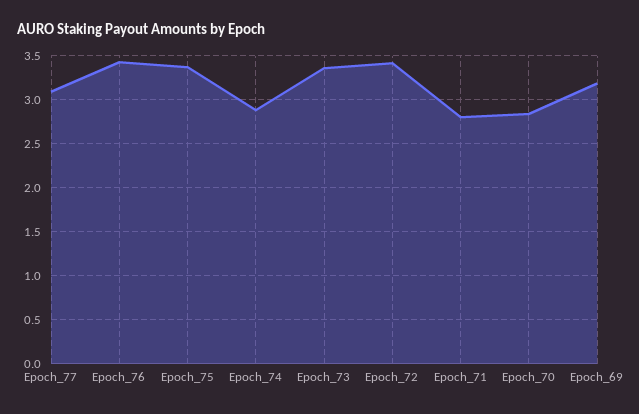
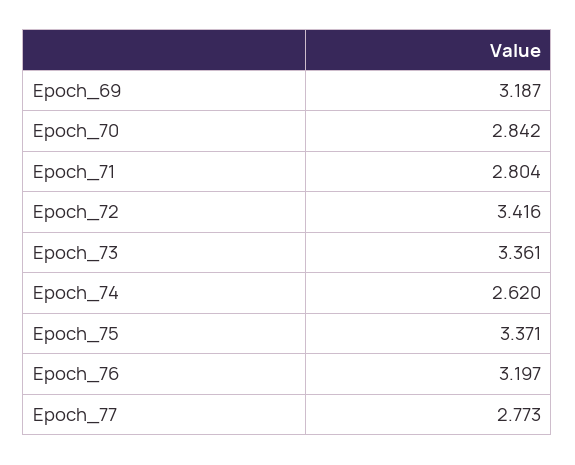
Epoch_77: 3.1 -> 2.773
Epoch_76: 3.4 -> 3.197
Epoch_74: 2.9 -> 2.62

